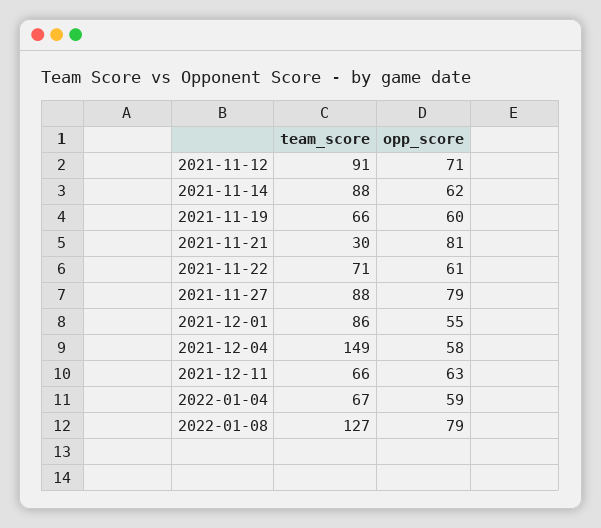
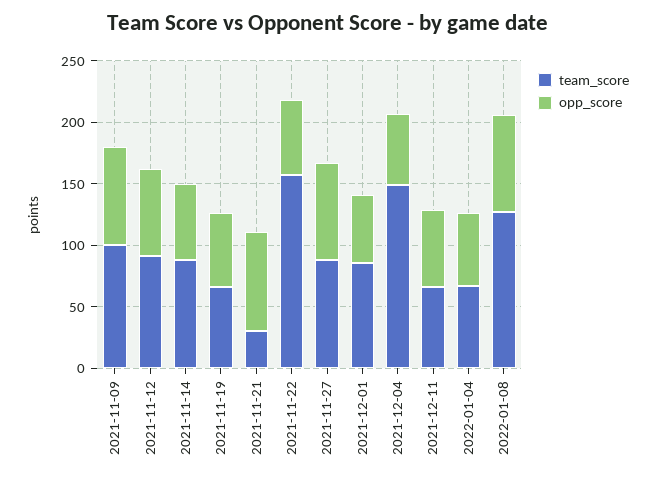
team_score, 2021-11-22: 71 -> 160
team_score, 2021-11-09: none -> 100
opp_score, 2021-11-09: none -> 80

